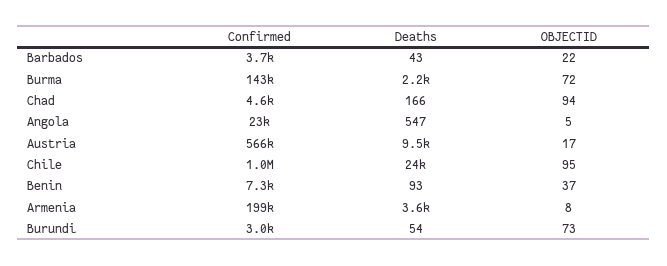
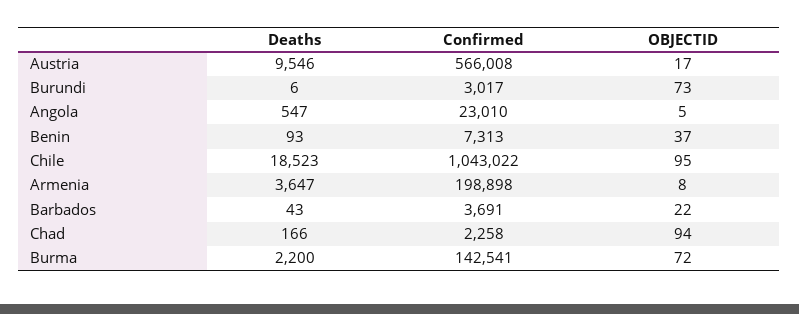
Confirmed, Chad: 4600 -> 2258
Deaths, Chile: 24000 -> 18523
Deaths, Burundi: 54 -> 6

